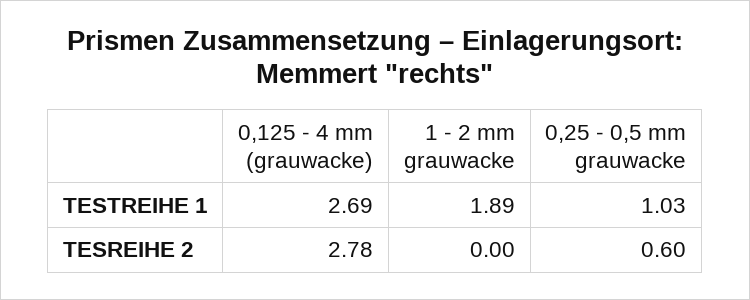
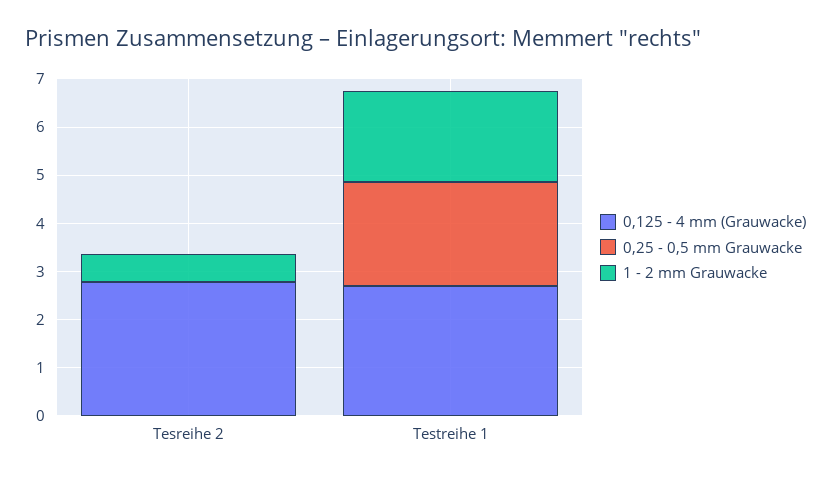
0,25 - 0,5 mm grauwacke, TESTREIHE 1: 1.03 -> 2.2
1 - 2 mm grauwacke, TESREIHE 2: 0 -> 0.6
0,25 - 0,5 mm grauwacke, TESREIHE 2: 0.6 -> 0

